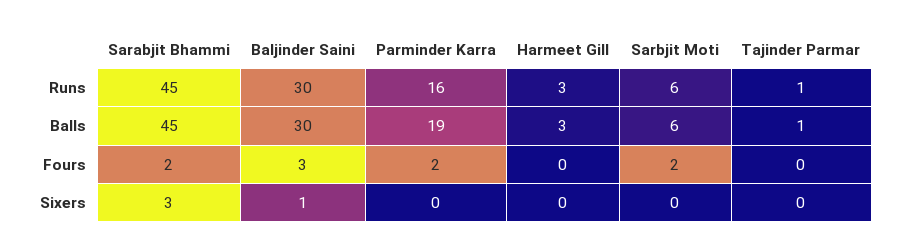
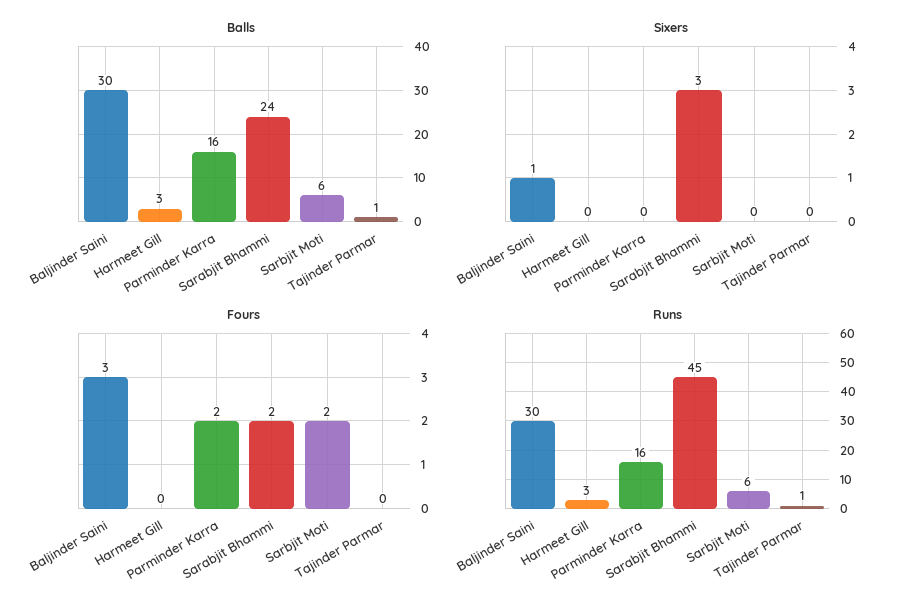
Balls, Sarabjit Bhammi: 45 -> 24
Balls, Parminder Karra: 19 -> 16

